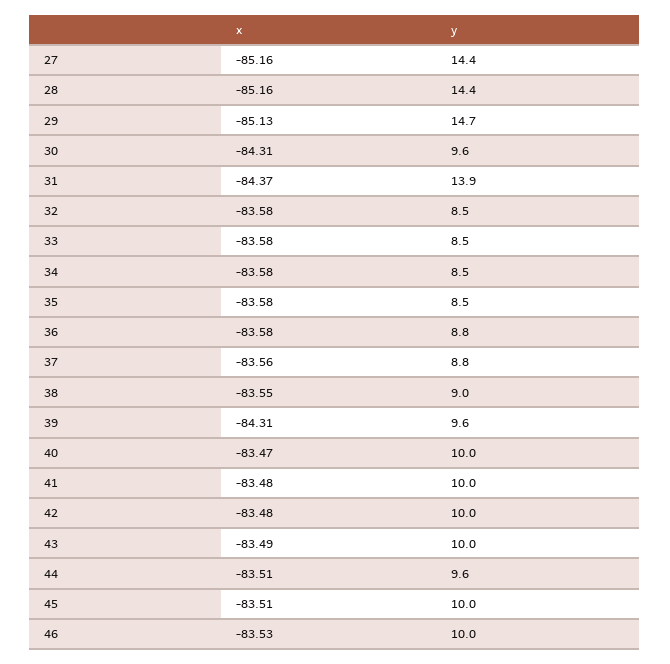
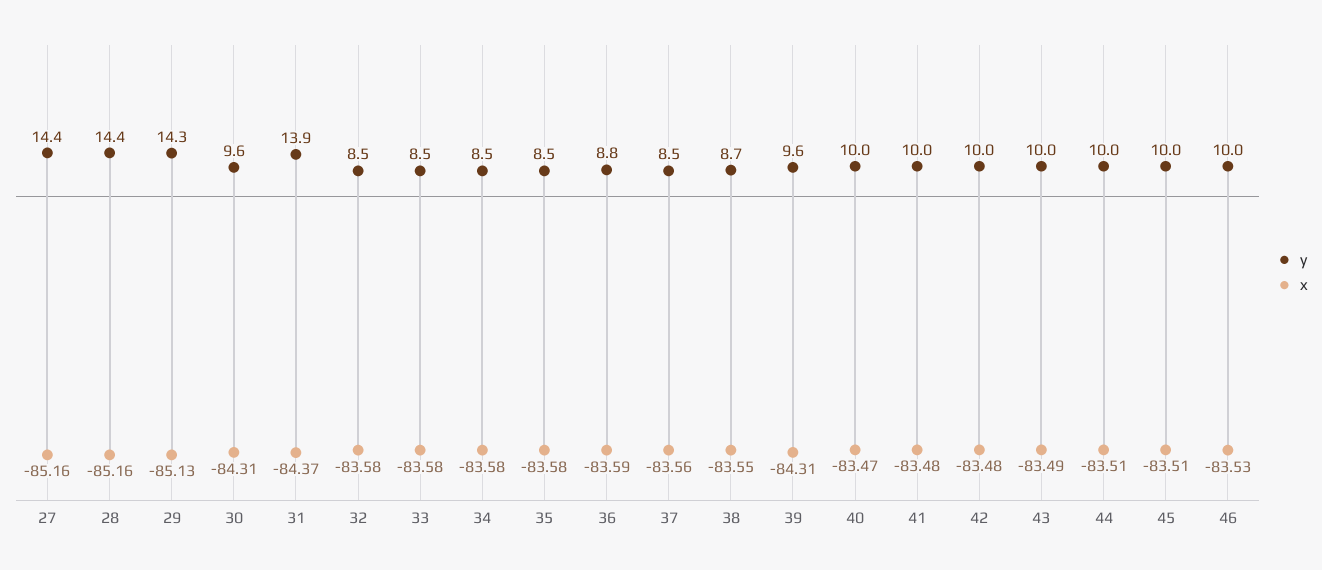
y, 29: 14.7 -> 14.3
x, 36: -83.58 -> -83.59
y, 37: 8.8 -> 8.5
y, 38: 9 -> 8.7
y, 44: 9.6 -> 10

